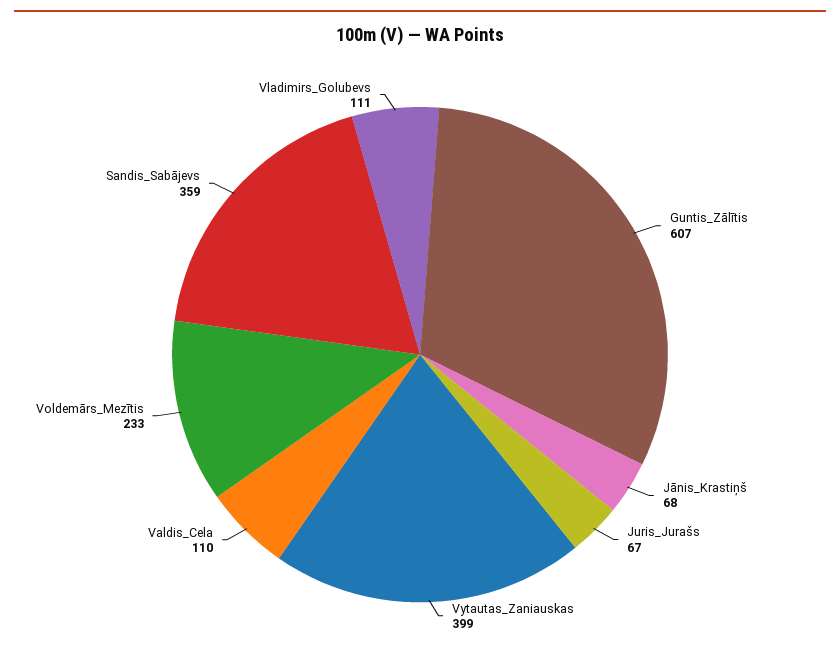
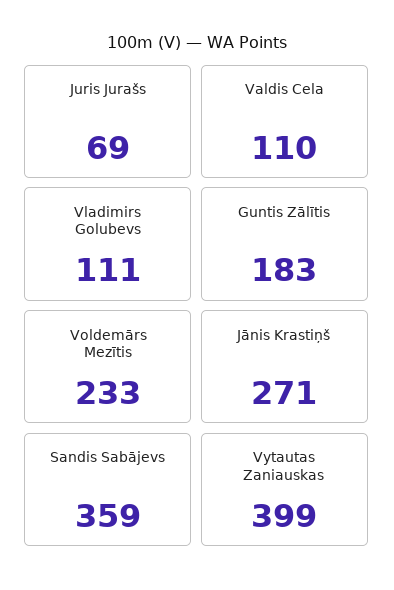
Guntis_Zālītis: 607 -> 183
Jānis_Krastiņš: 68 -> 271
Juris_Jurašs: 67 -> 69

